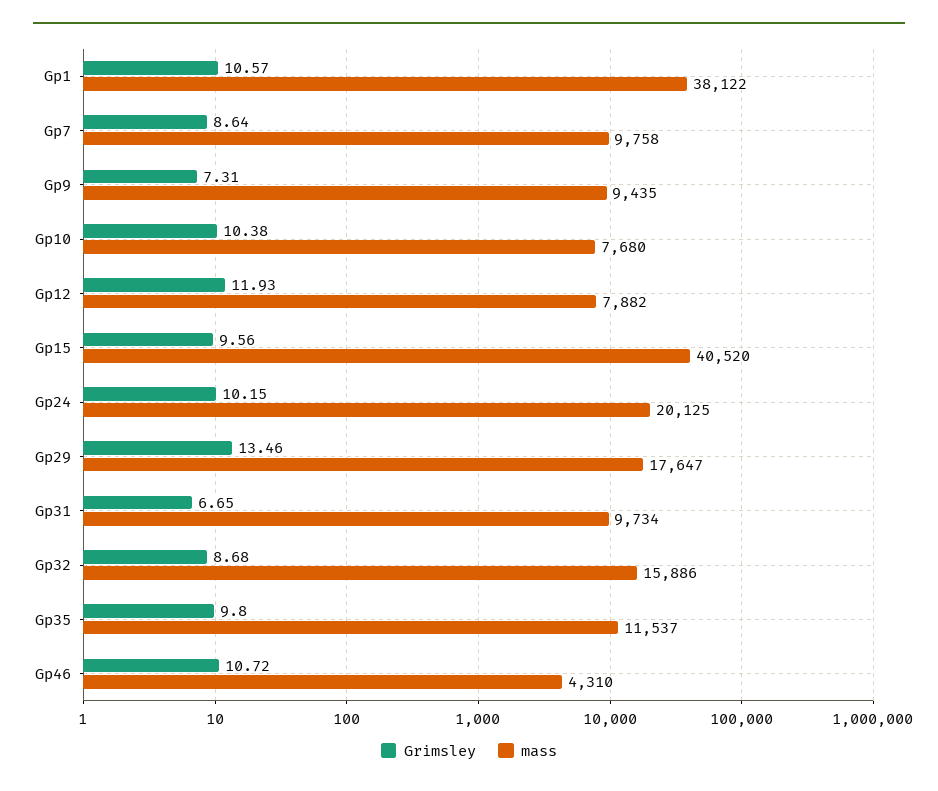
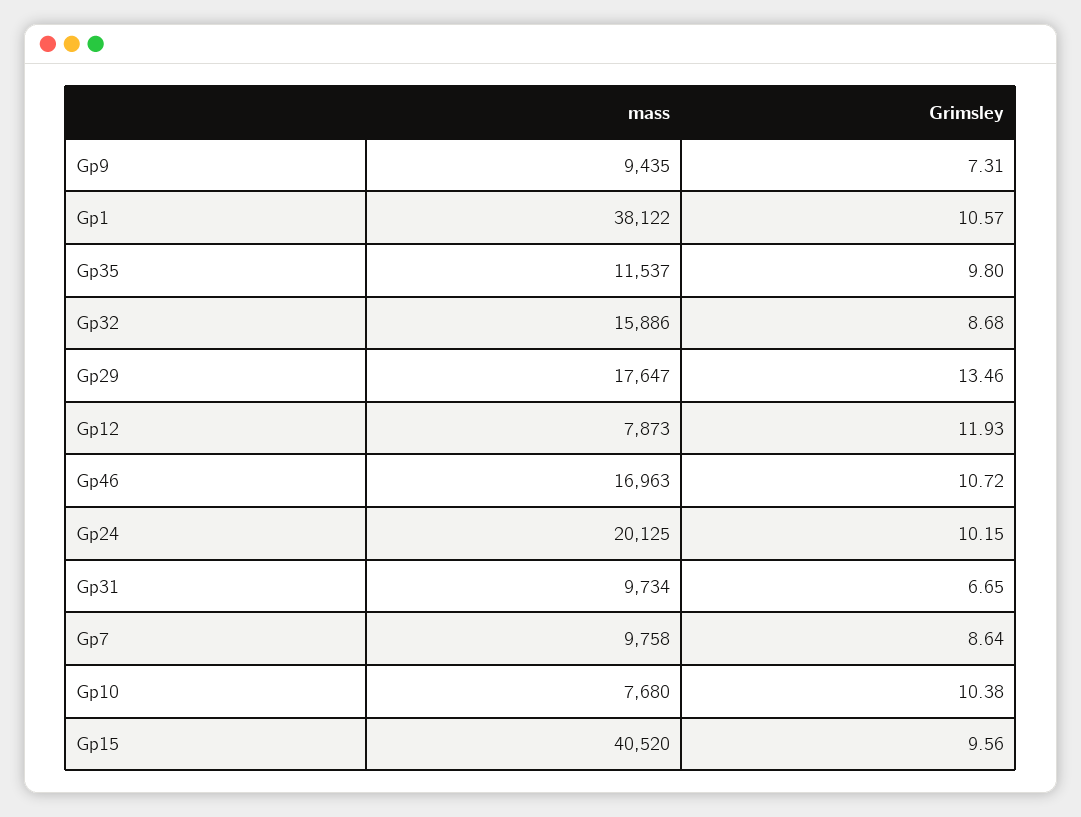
mass, Gp12: 7882 -> 7873
mass, Gp46: 4310 -> 16963

